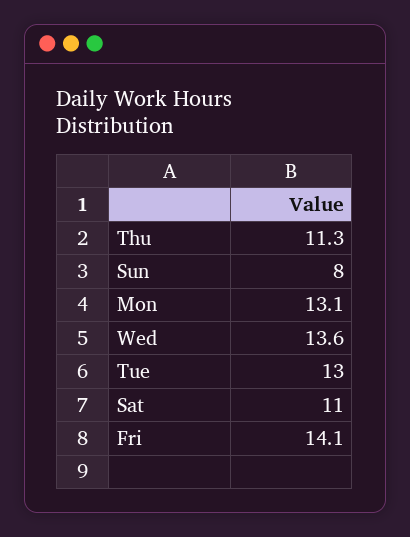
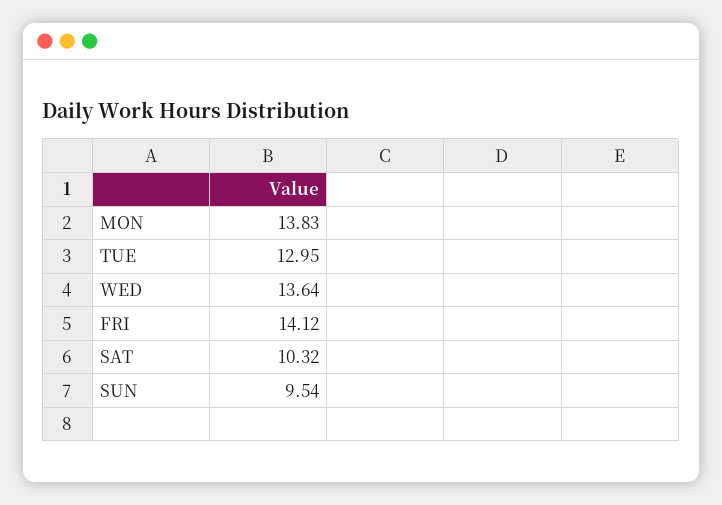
Thu: 11.3 -> none
Sun: 8 -> 9.54
Mon: 13.1 -> 13.83
Sat: 11 -> 10.32

